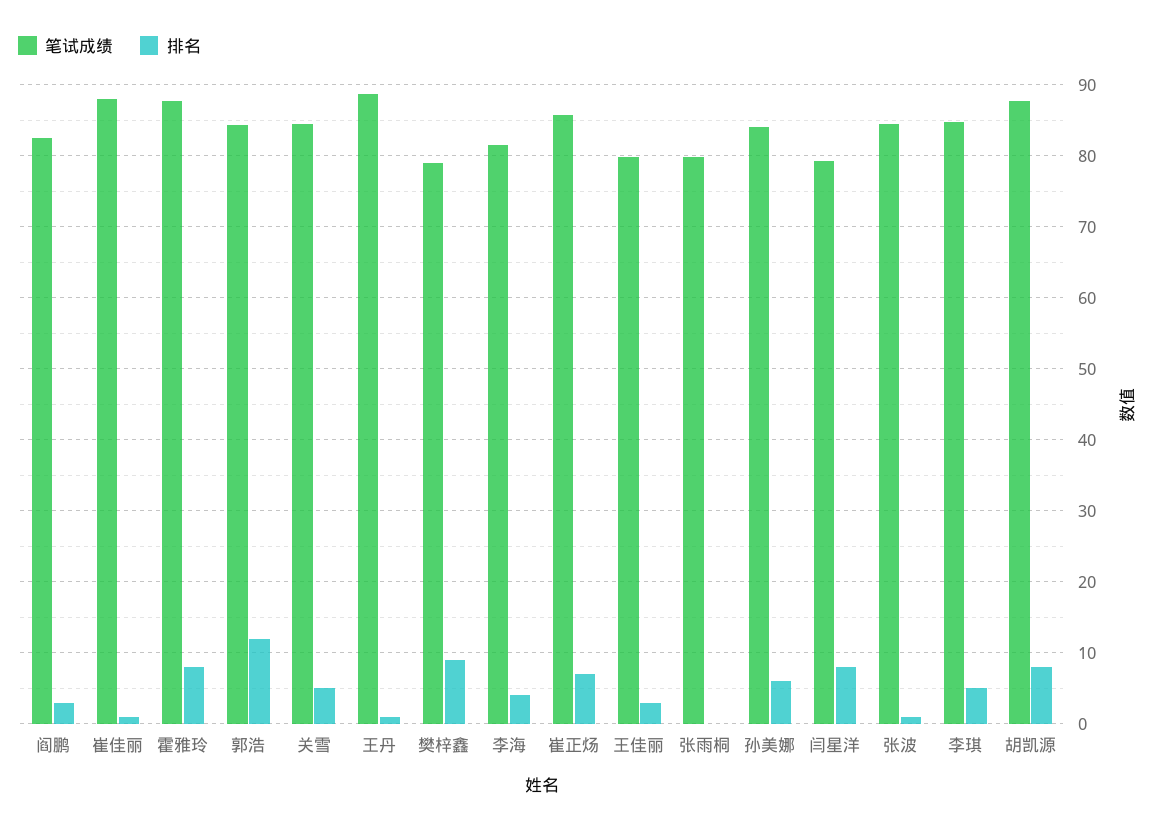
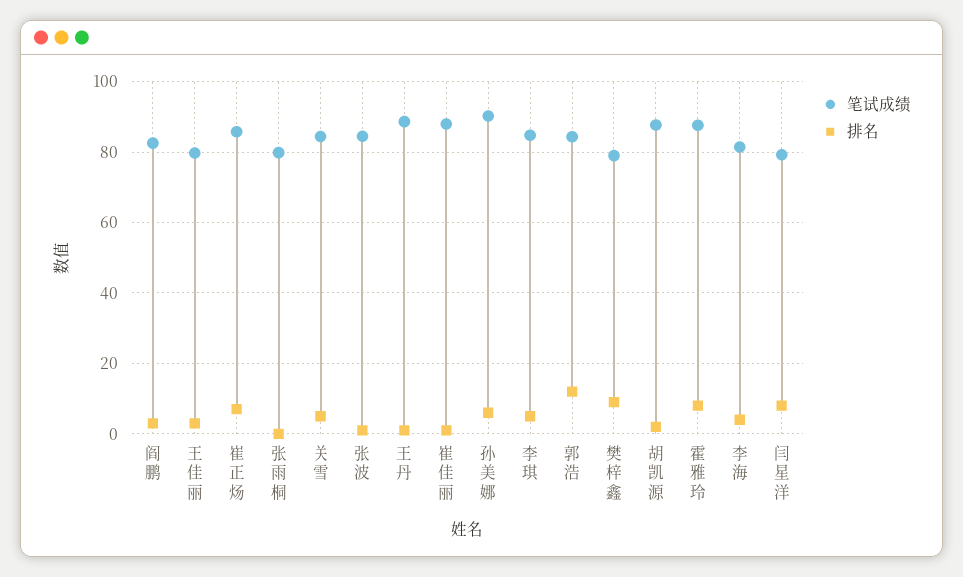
笔试成绩, 孙美娜: 84 -> 90
排名, 胡凯源: 8 -> 2

